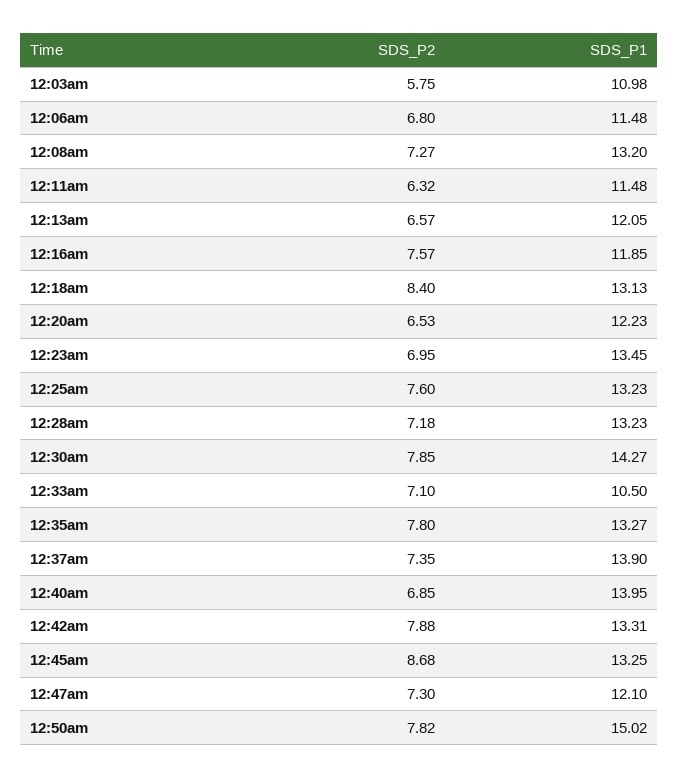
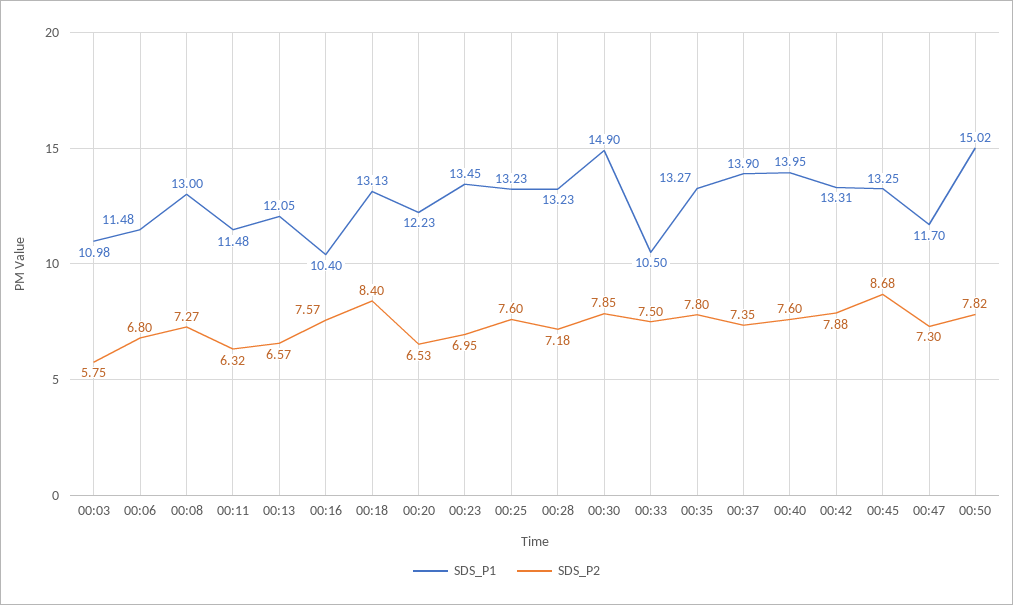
SDS_P1, 12:08am: 13.2 -> 13
SDS_P1, 12:16am: 11.85 -> 10.4
SDS_P1, 12:30am: 14.27 -> 14.9
SDS_P2, 12:33am: 7.1 -> 7.5
SDS_P2, 12:40am: 6.85 -> 7.6
SDS_P1, 12:47am: 12.1 -> 11.7

